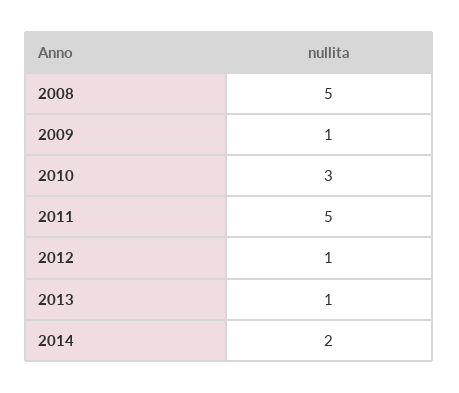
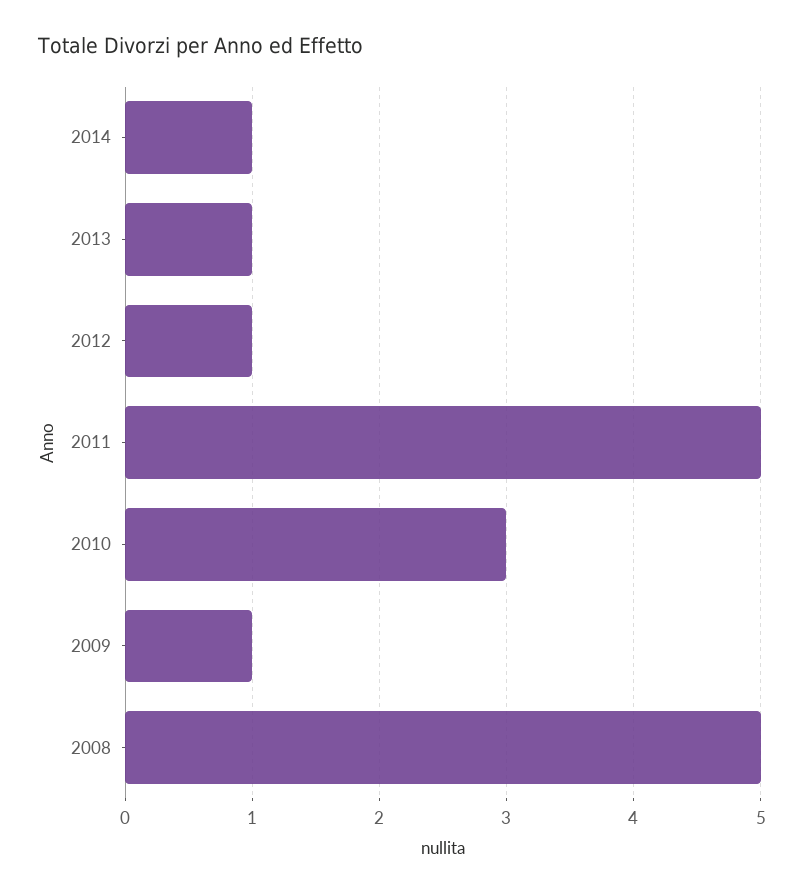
2014: 2 -> 1

